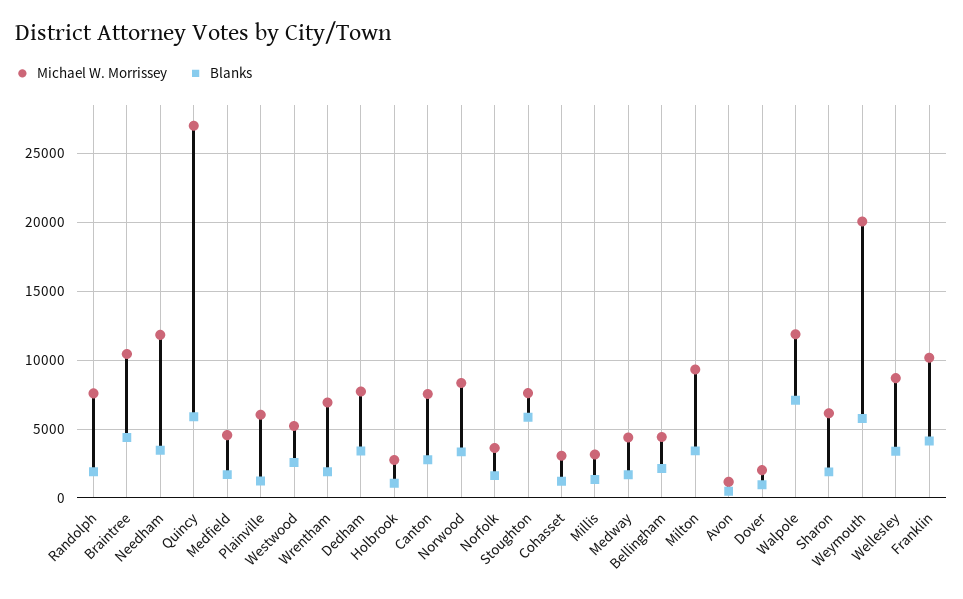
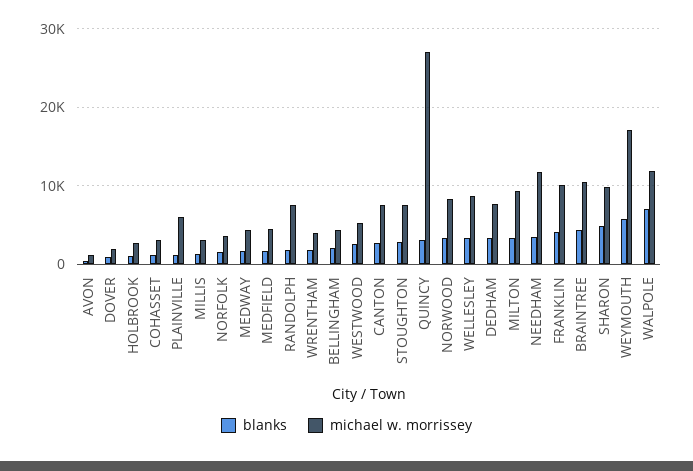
Blanks, Quincy: 6000 -> 3000
Michael W. Morrissey, Wrentham: 7000 -> 4000
Blanks, Stoughton: 6000 -> 3000
Michael W. Morrissey, Sharon: 6000 -> 10000
Blanks, Sharon: 2000 -> 5000
Michael W. Morrissey, Weymouth: 20000 -> 17000

